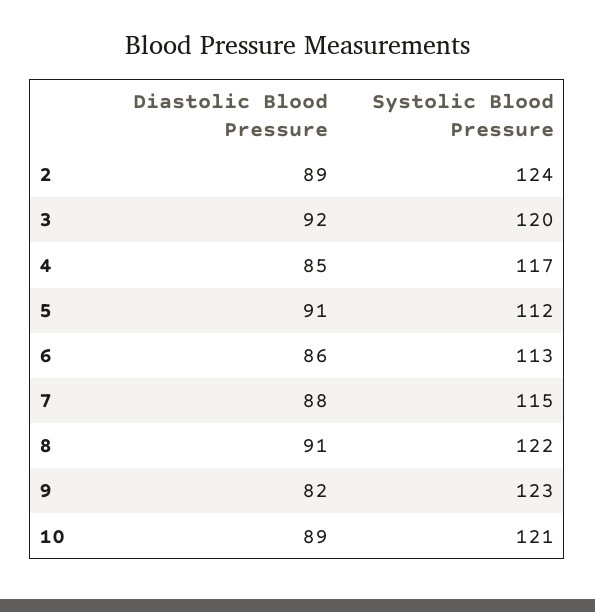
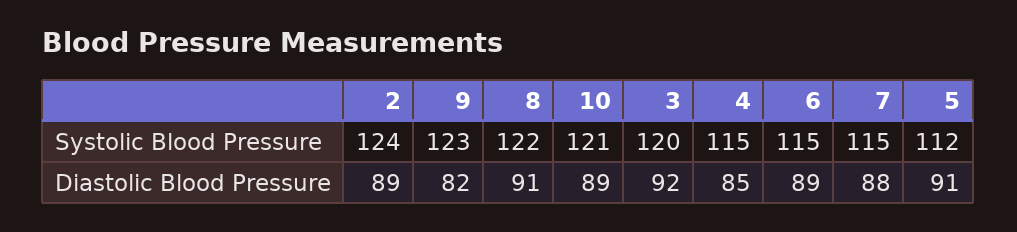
Systolic Blood Pressure, 4: 117 -> 115
Diastolic Blood Pressure, 6: 86 -> 89
Systolic Blood Pressure, 6: 113 -> 115

